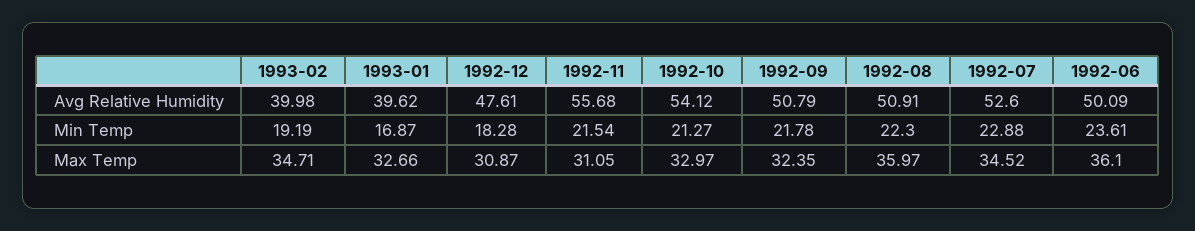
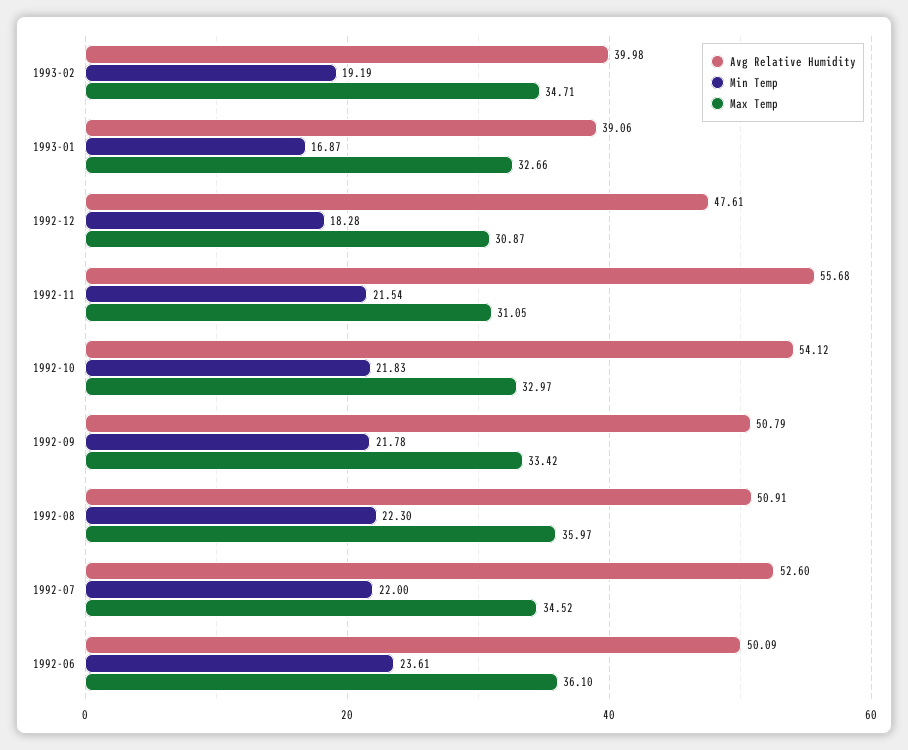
Avg Relative Humidity, 1993-01: 39.62 -> 39.06
Min Temp, 1992-10: 21.27 -> 21.83
Min Temp, 1992-07: 22.88 -> 22
Max Temp, 1992-09: 32.35 -> 33.42

